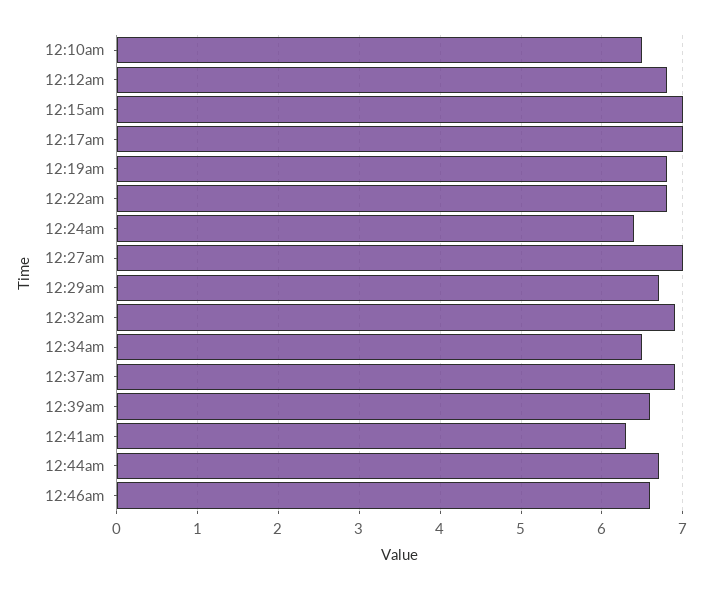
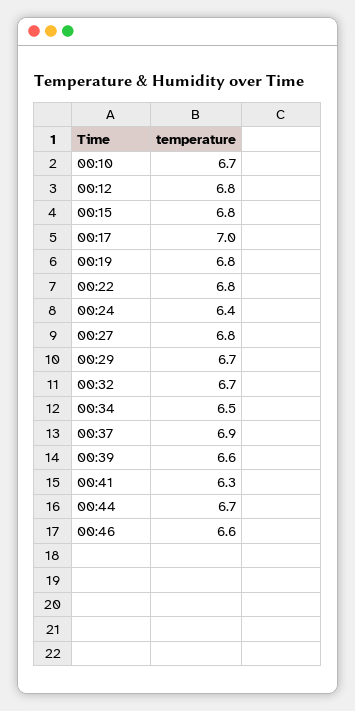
12:10am: 6.5 -> 6.7
12:15am: 7 -> 6.8
12:27am: 7 -> 6.8
12:32am: 6.9 -> 6.7

